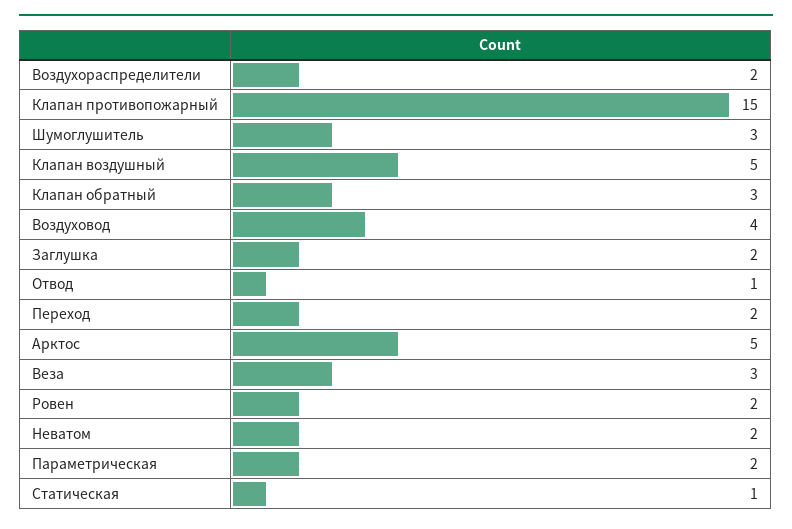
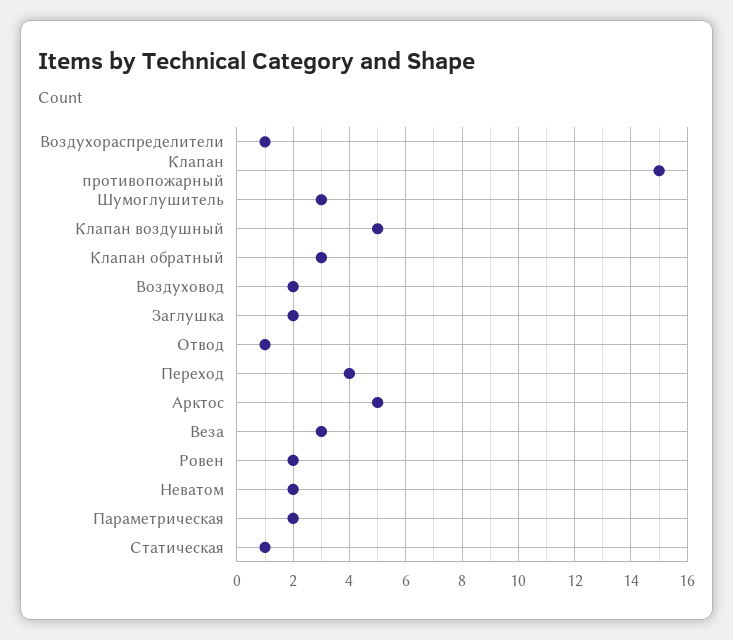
Воздухораспределители: 2 -> 1
Воздуховод: 4 -> 2
Переход: 2 -> 4

